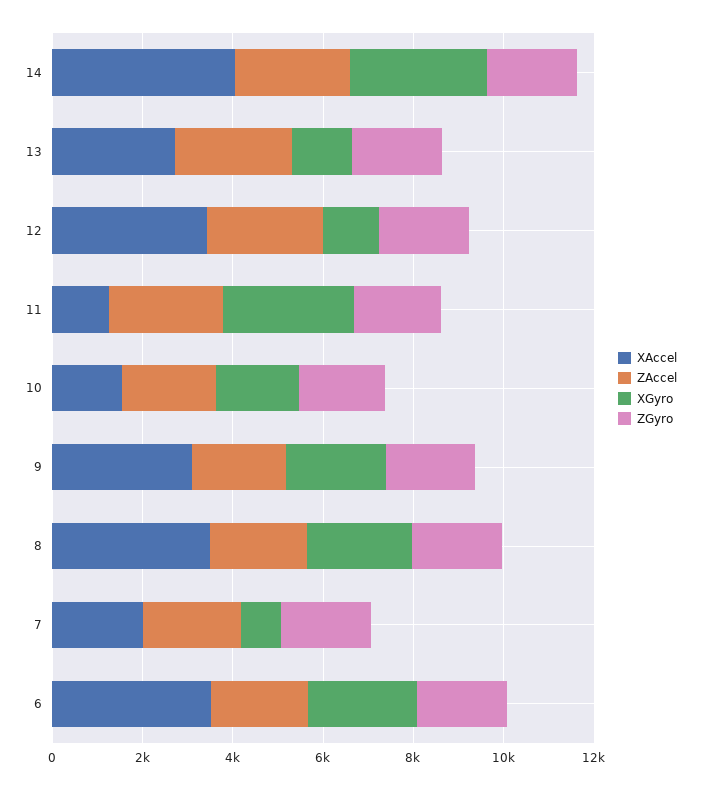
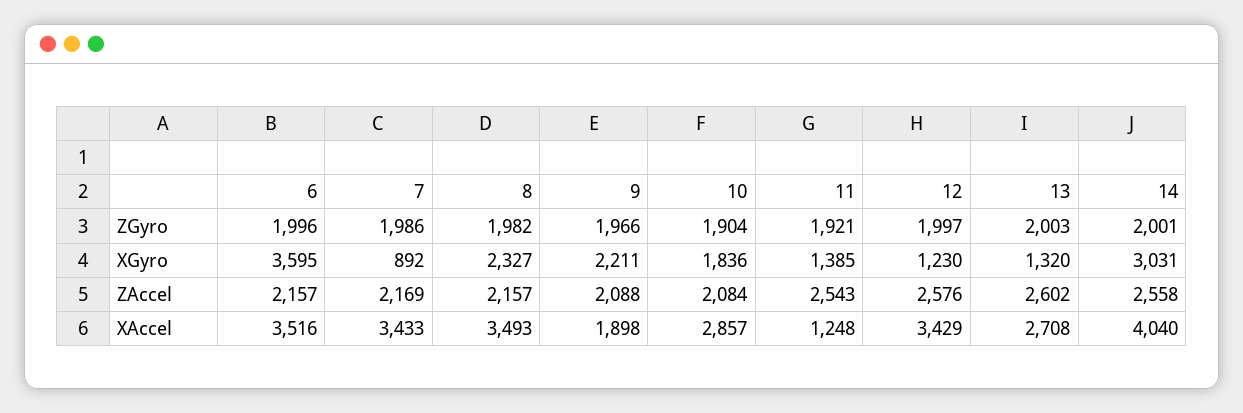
XGyro, 11: 3000 -> 1385
XAccel, 10: 1500 -> 2857
XAccel, 9: 3000 -> 1898
XAccel, 7: 2000 -> 3433
XGyro, 6: 2500 -> 3595

